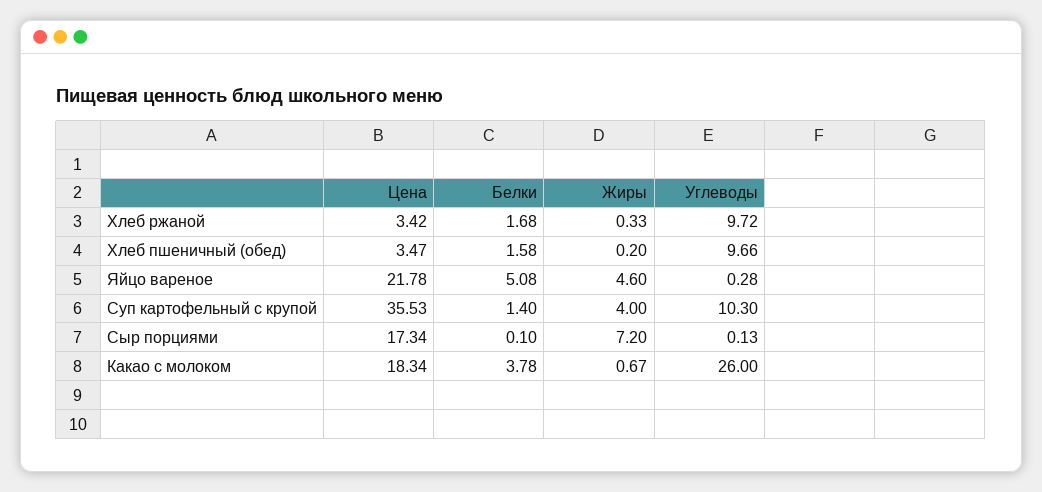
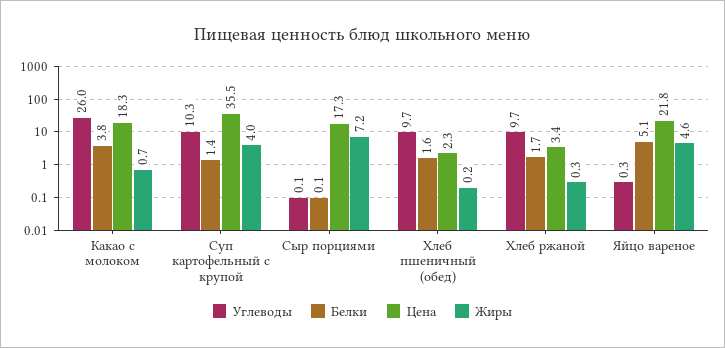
Цена, Хлеб пшеничный (обед): 3.47 -> 2.3

